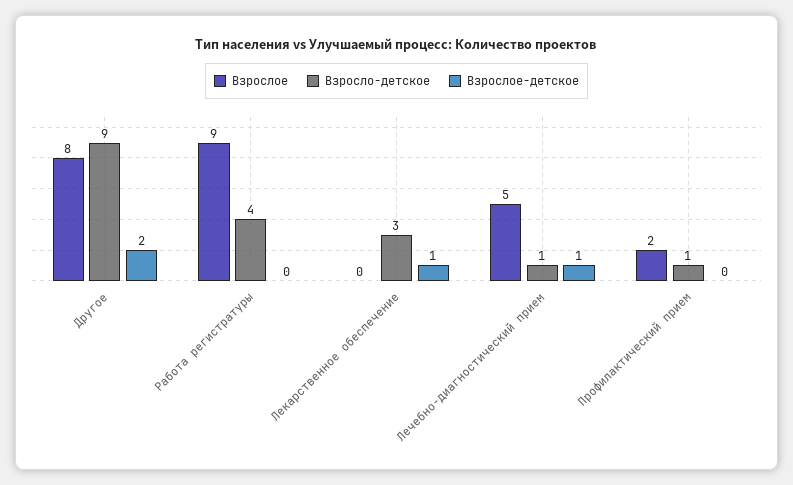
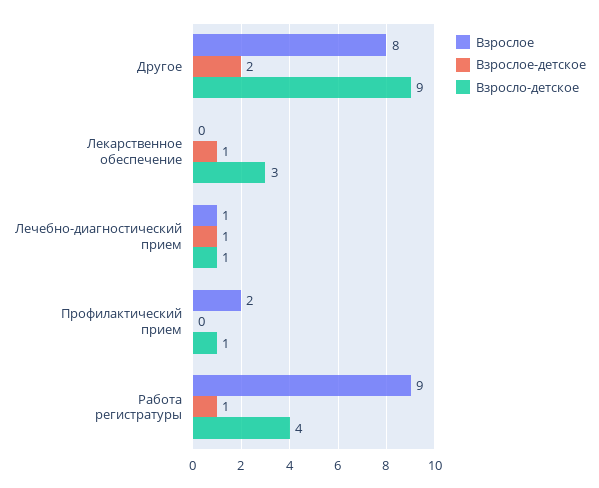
Взрослое-детское, Работа регистратуры: 0 -> 1
Взрослое, Лечебно-диагностический прием: 5 -> 1

